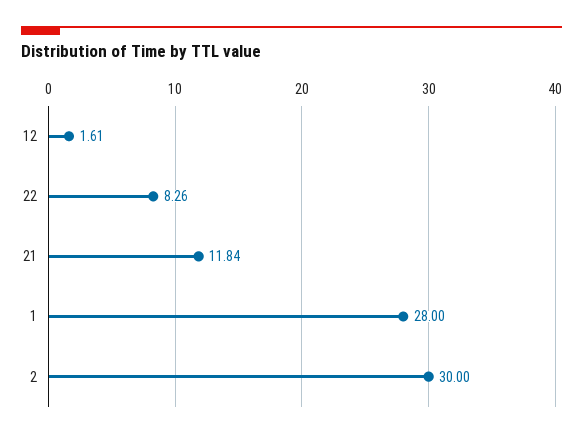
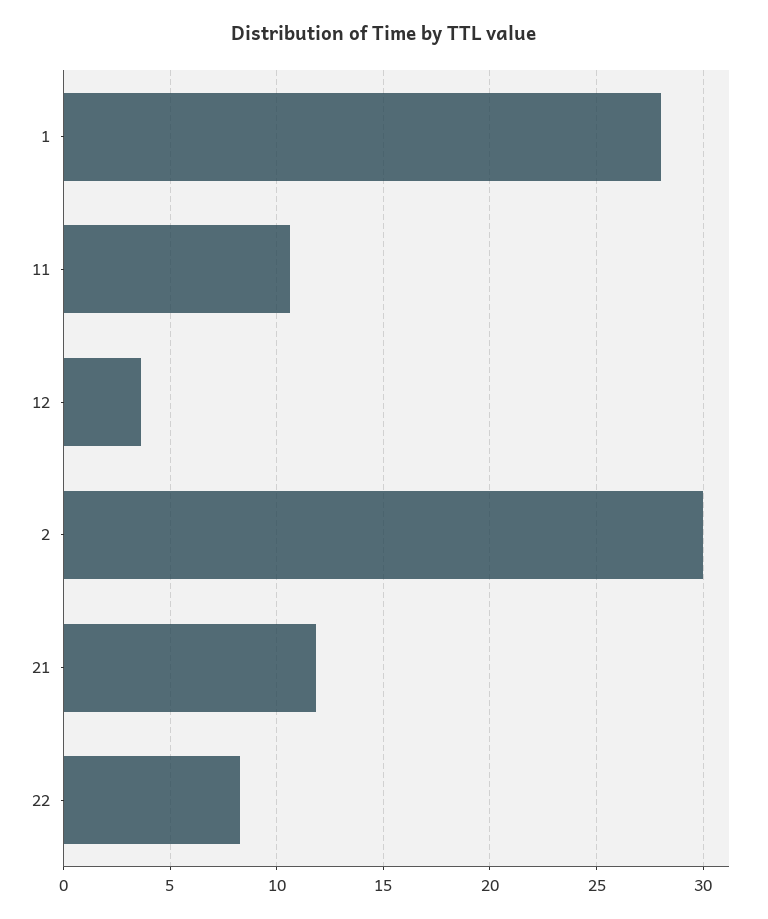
12: 1.61 -> 3.5
11: none -> 10.5

